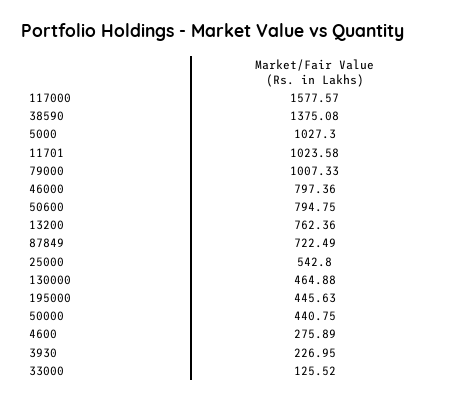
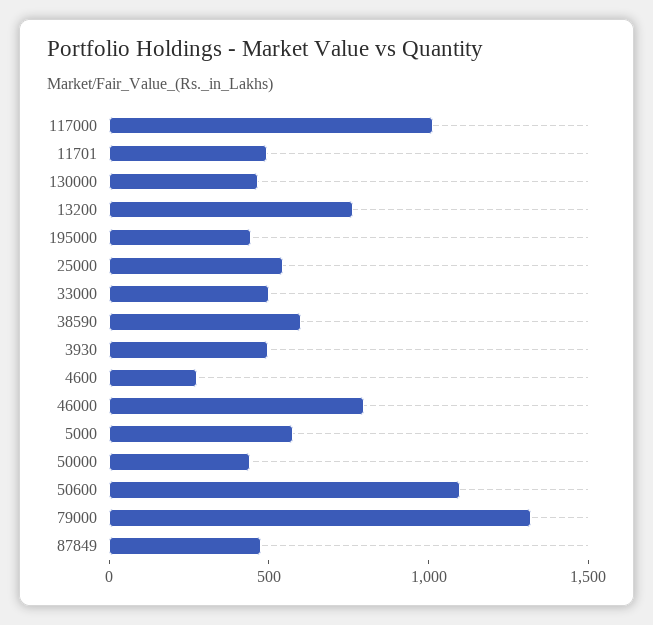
117000: 1577.57 -> 1000
38590: 1375.08 -> 600
5000: 1027.3 -> 600
11701: 1023.58 -> 500
79000: 1007.33 -> 1300
50600: 794.75 -> 1100
87849: 722.49 -> 500
3930: 226.95 -> 500
33000: 125.52 -> 500

